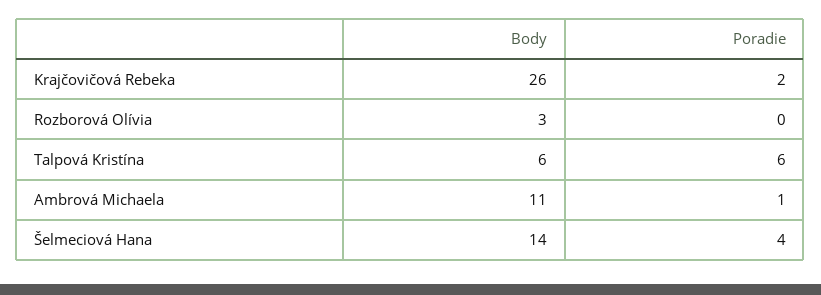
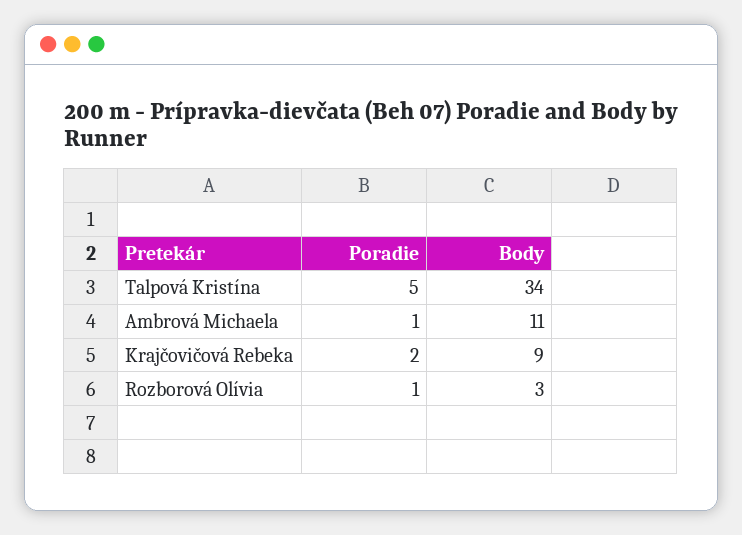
Body, Krajčovičová Rebeka: 26 -> 9
Poradie, Rozborová Olívia: 0 -> 1
Body, Talpová Kristína: 6 -> 34
Poradie, Talpová Kristína: 6 -> 5
Body, Šelmeciová Hana: 14 -> none
Poradie, Šelmeciová Hana: 4 -> none

